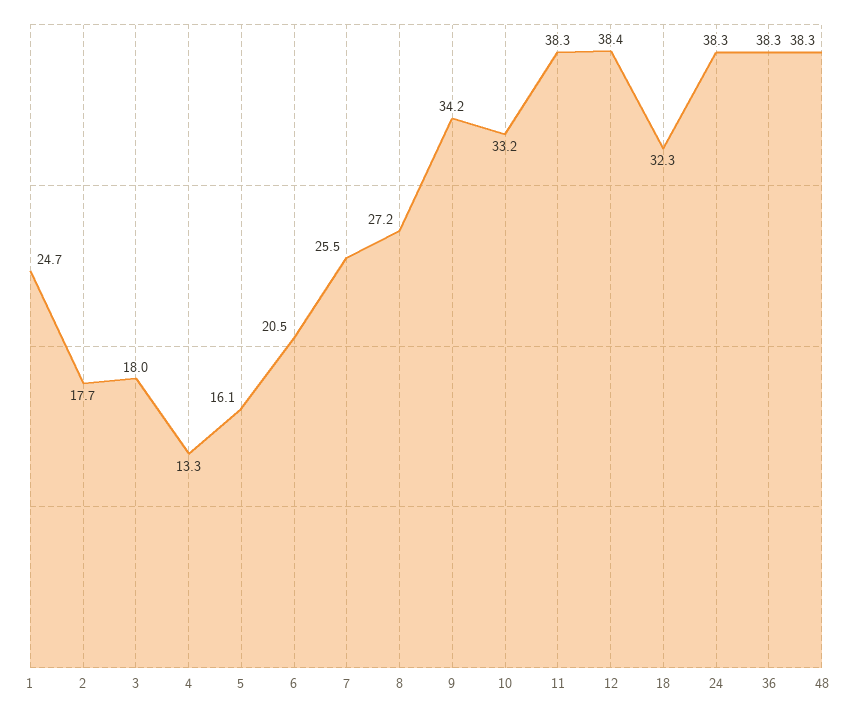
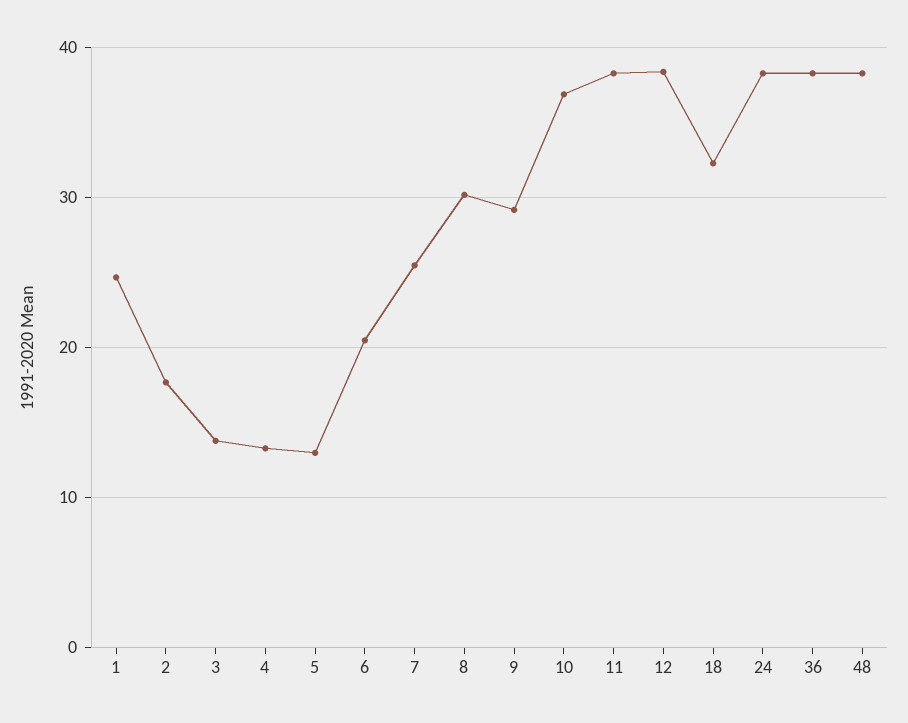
3: 18 -> 14
5: 16.1 -> 13
8: 27.2 -> 30
9: 34.2 -> 29
10: 33.2 -> 37

